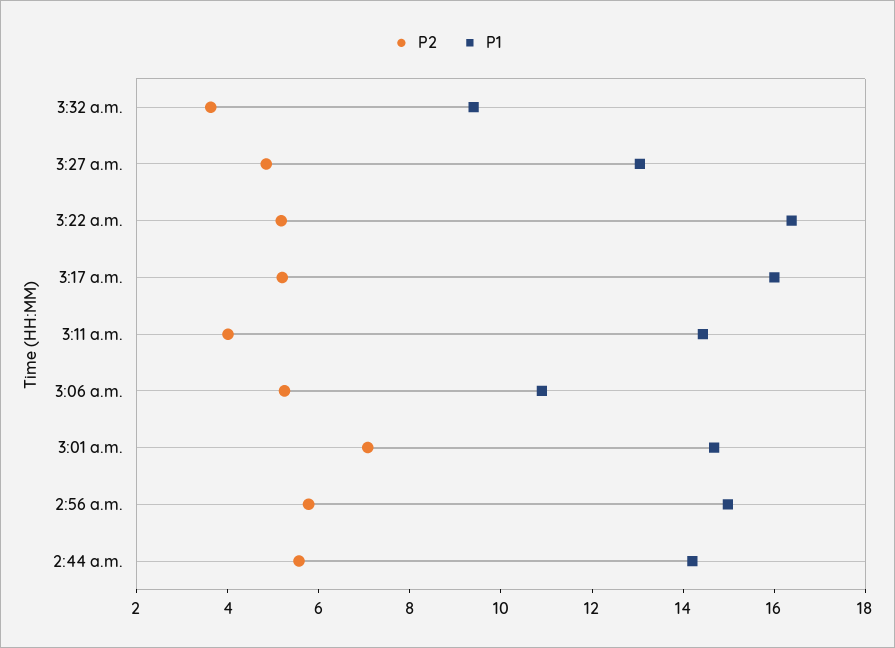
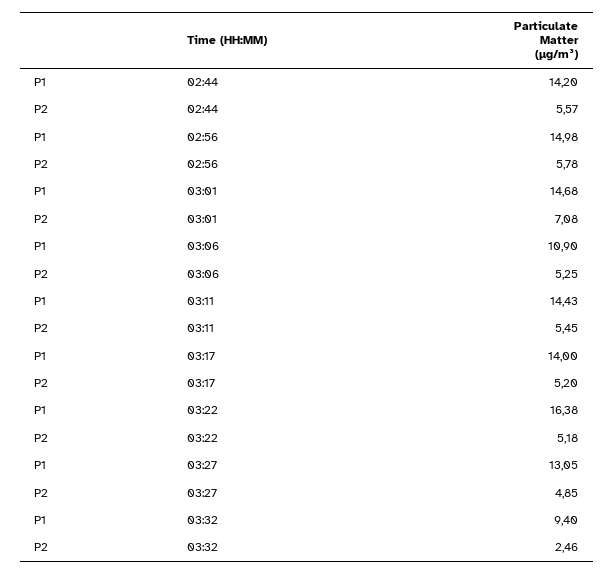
P2, 3:32 a.m.: 3.5 -> 2.46
P1, 3:17 a.m.: 16 -> 14
P2, 3:11 a.m.: 4 -> 5.45

